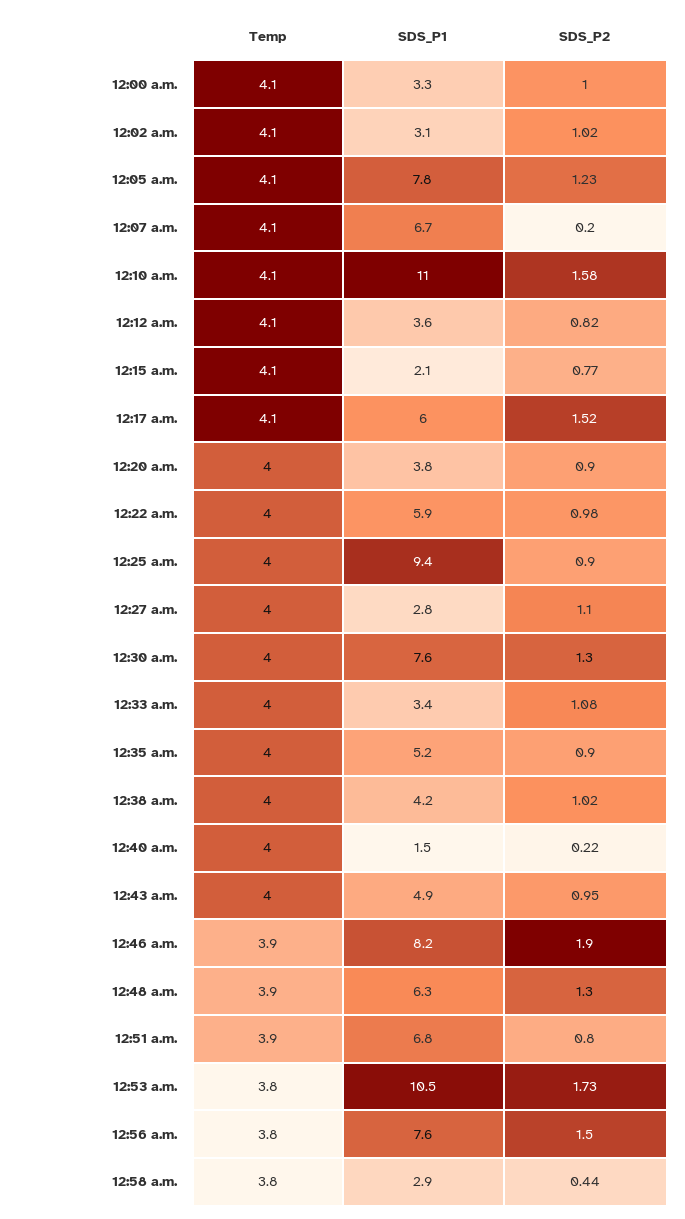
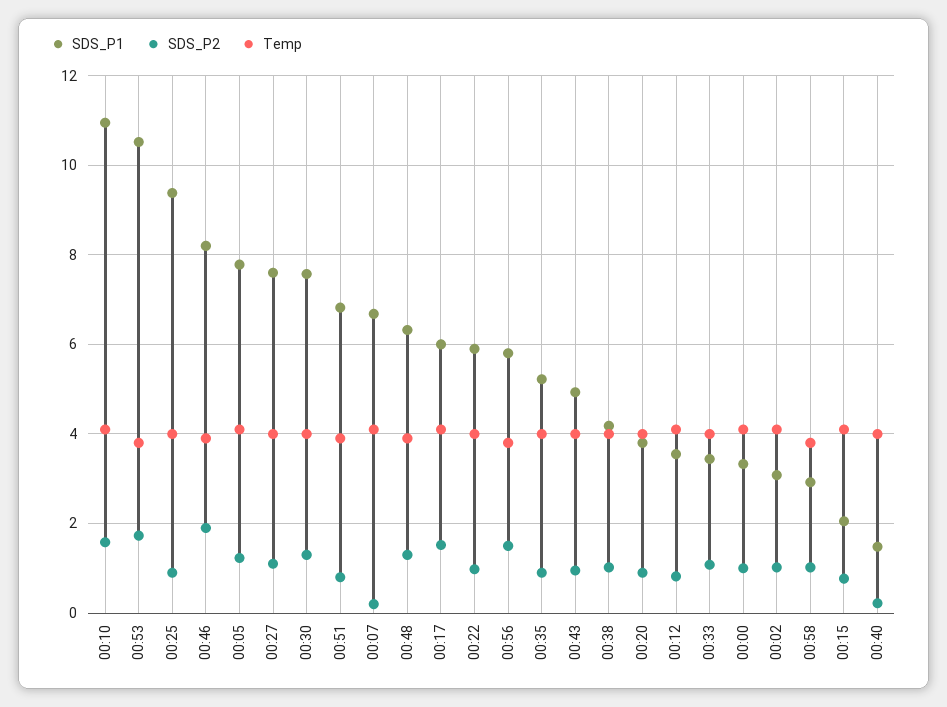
SDS_P1, 12:27 a.m.: 2.8 -> 7.6
SDS_P1, 12:56 a.m.: 7.6 -> 5.8
SDS_P2, 12:58 a.m.: 0.44 -> 1

